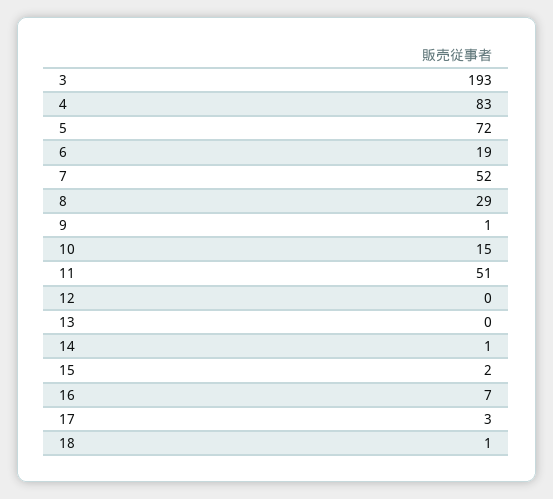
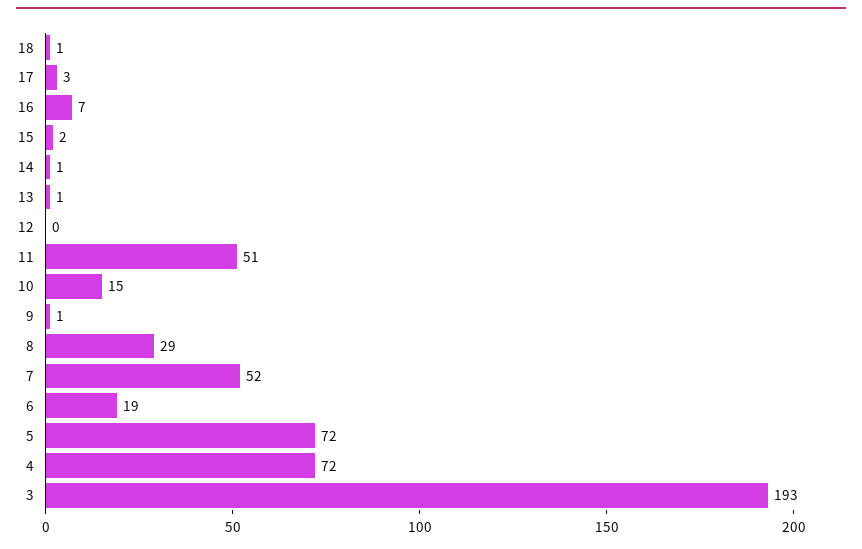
4: 83 -> 72
13: 0 -> 1

